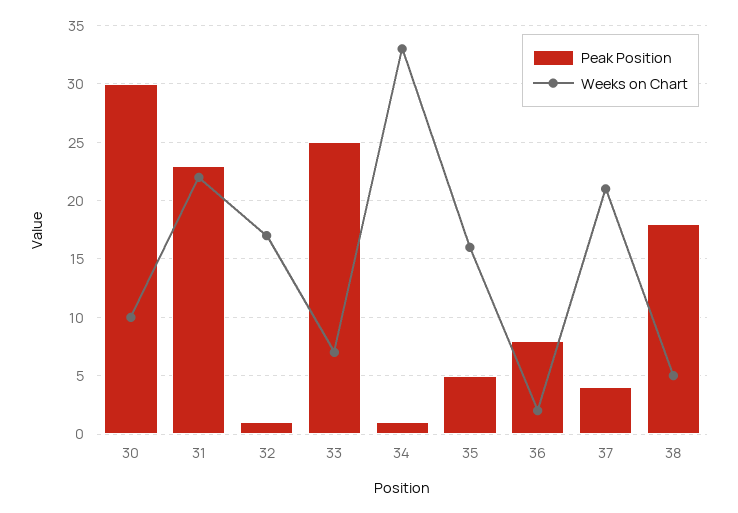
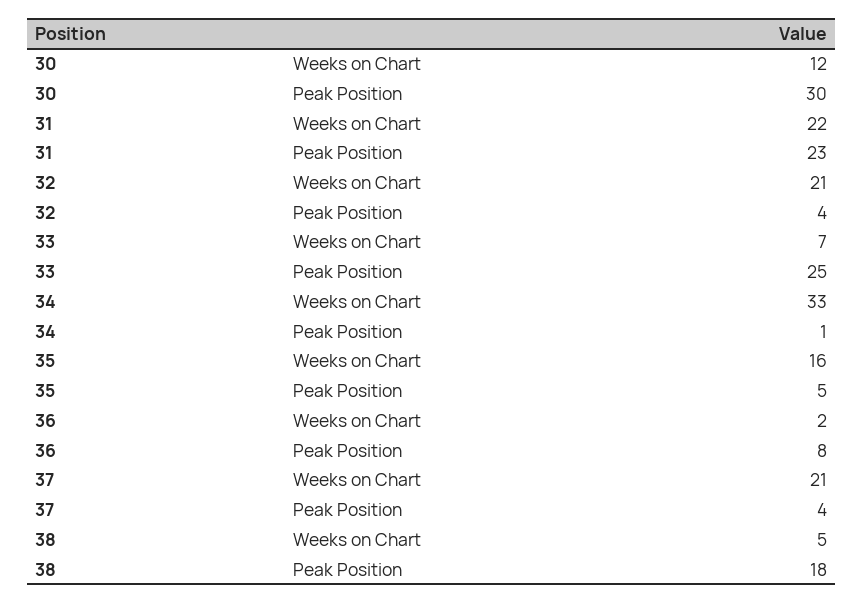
Weeks on Chart, 30: 10 -> 12
Peak Position, 32: 1 -> 4
Weeks on Chart, 32: 17 -> 21

